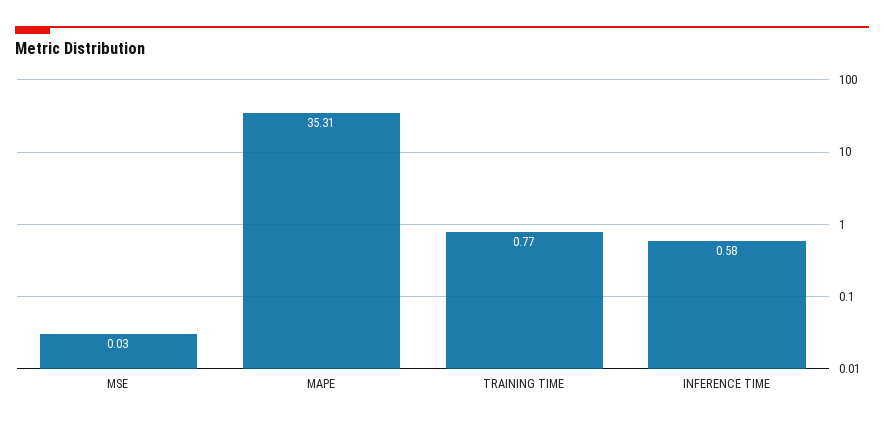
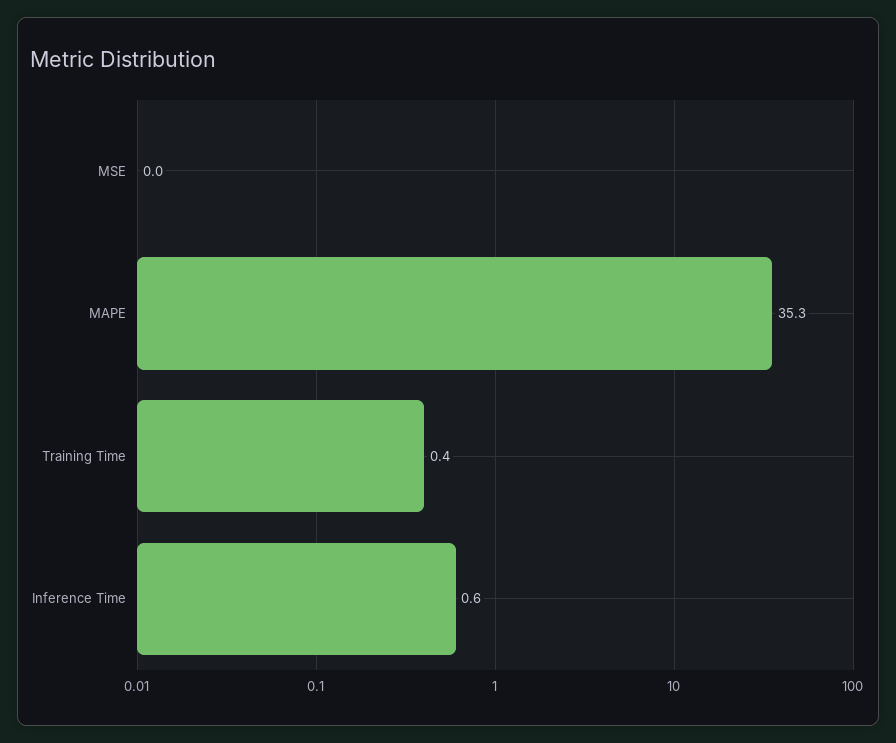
TRAINING TIME: 0.77 -> 0.4

